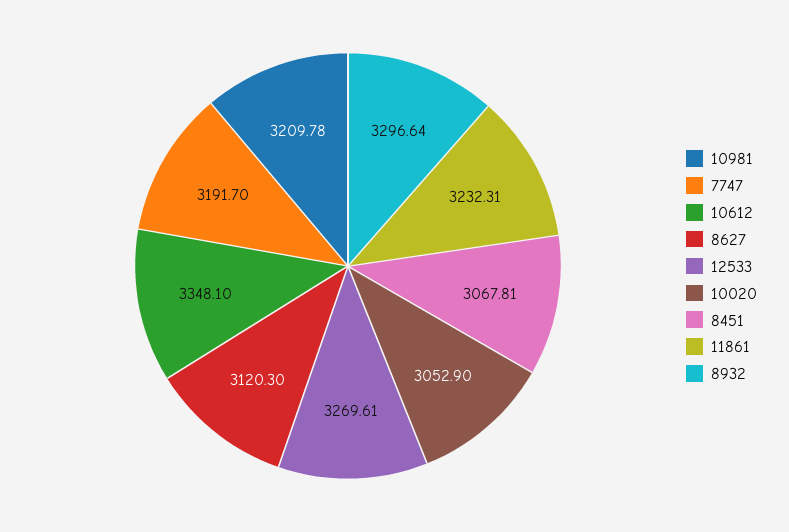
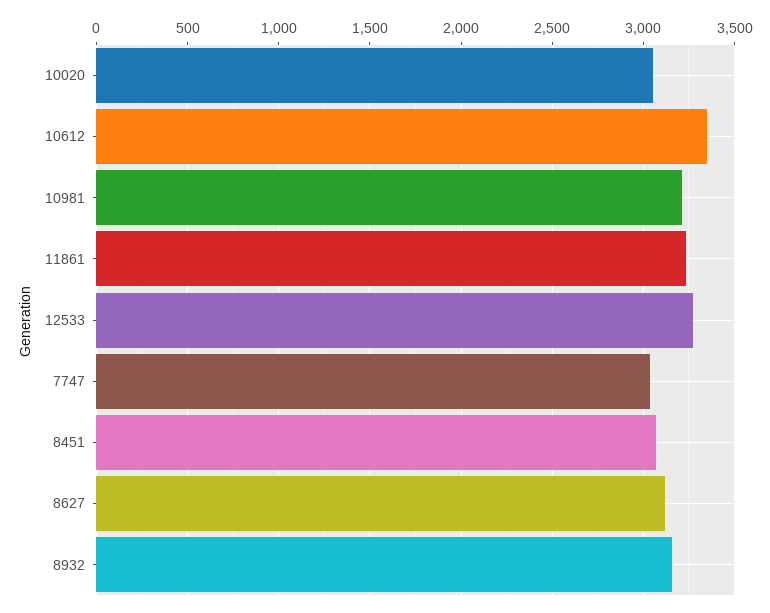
7747: 3191.7 -> 3050
8932: 3296.64 -> 3150

